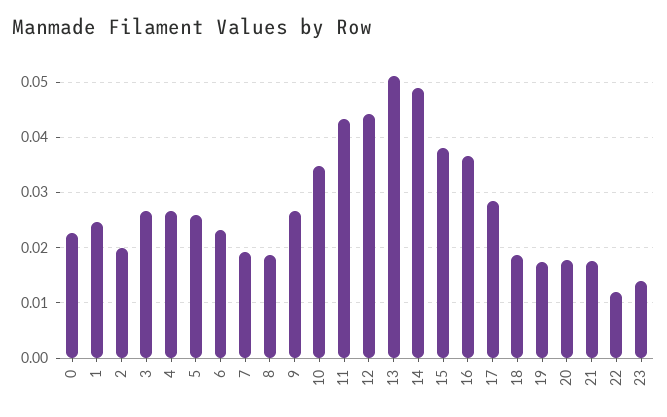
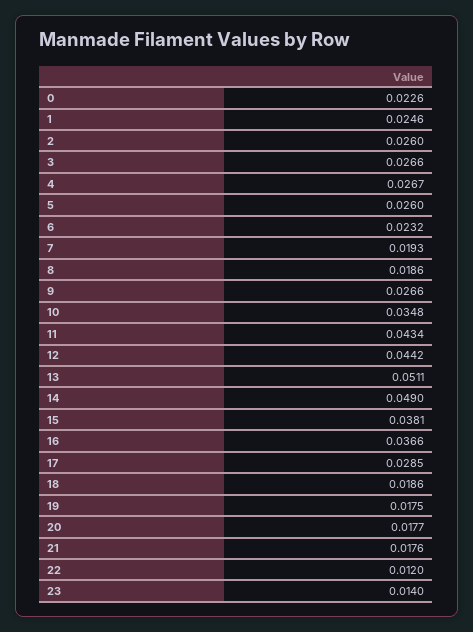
2: 0.02 -> 0.026

